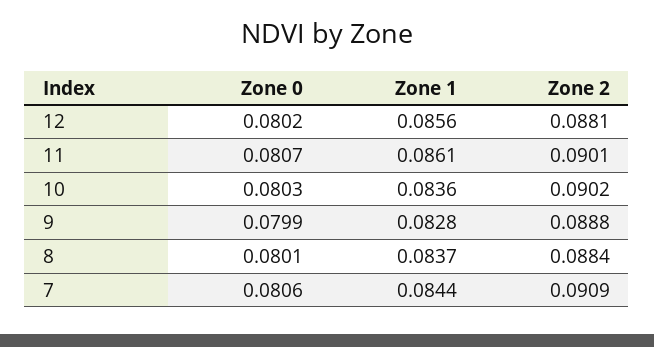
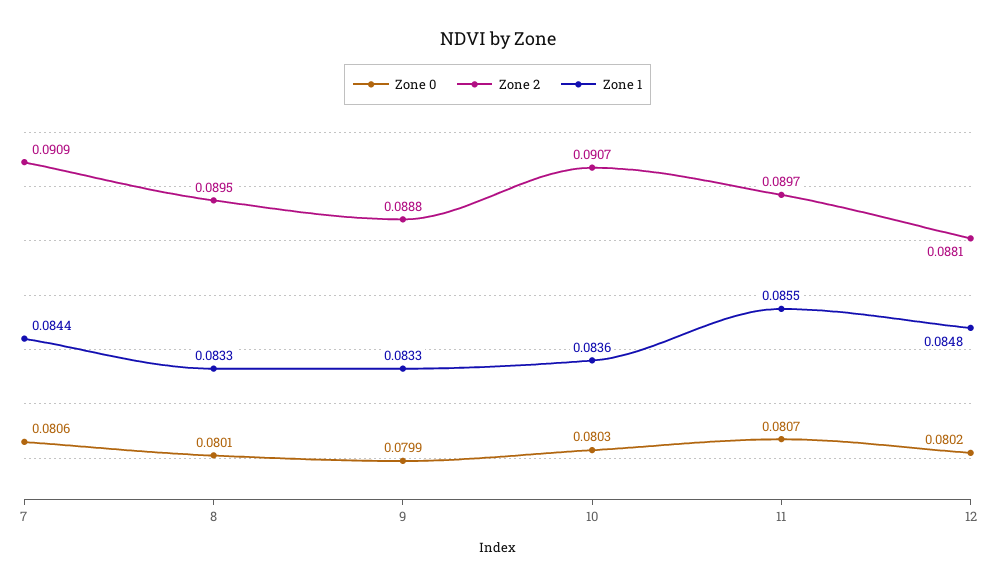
Zone 1, 12: 0.0856 -> 0.0848
Zone 1, 11: 0.0861 -> 0.0855
Zone 2, 11: 0.0901 -> 0.0897
Zone 2, 10: 0.0902 -> 0.0907
Zone 1, 9: 0.0828 -> 0.0833
Zone 1, 8: 0.0837 -> 0.0833
Zone 2, 8: 0.0884 -> 0.0895

